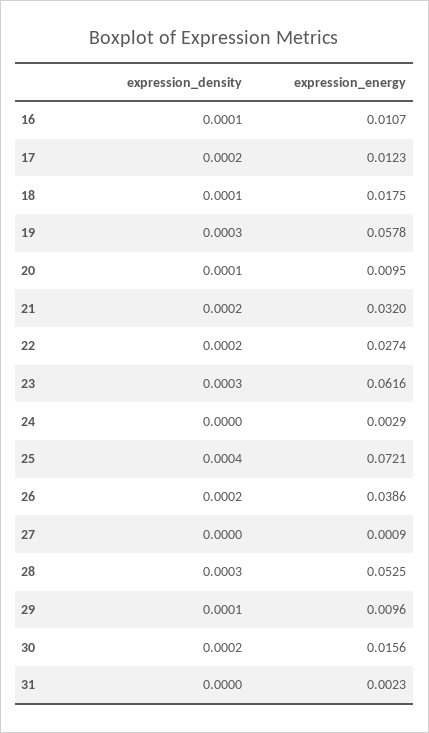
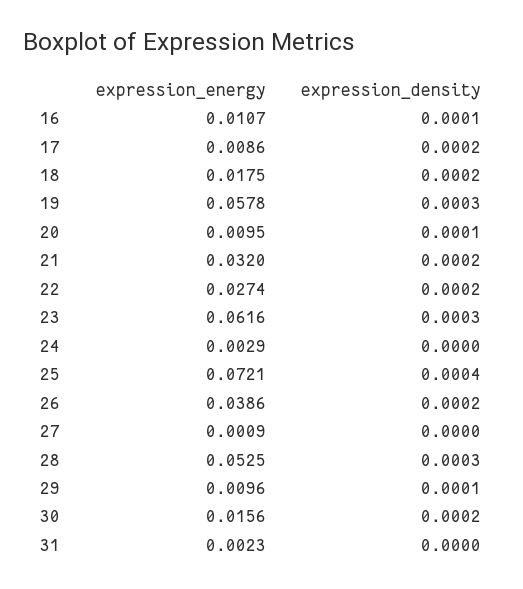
expression_energy, 17: 0.0123 -> 0.0086
expression_density, 18: 0.0001 -> 0.0002

